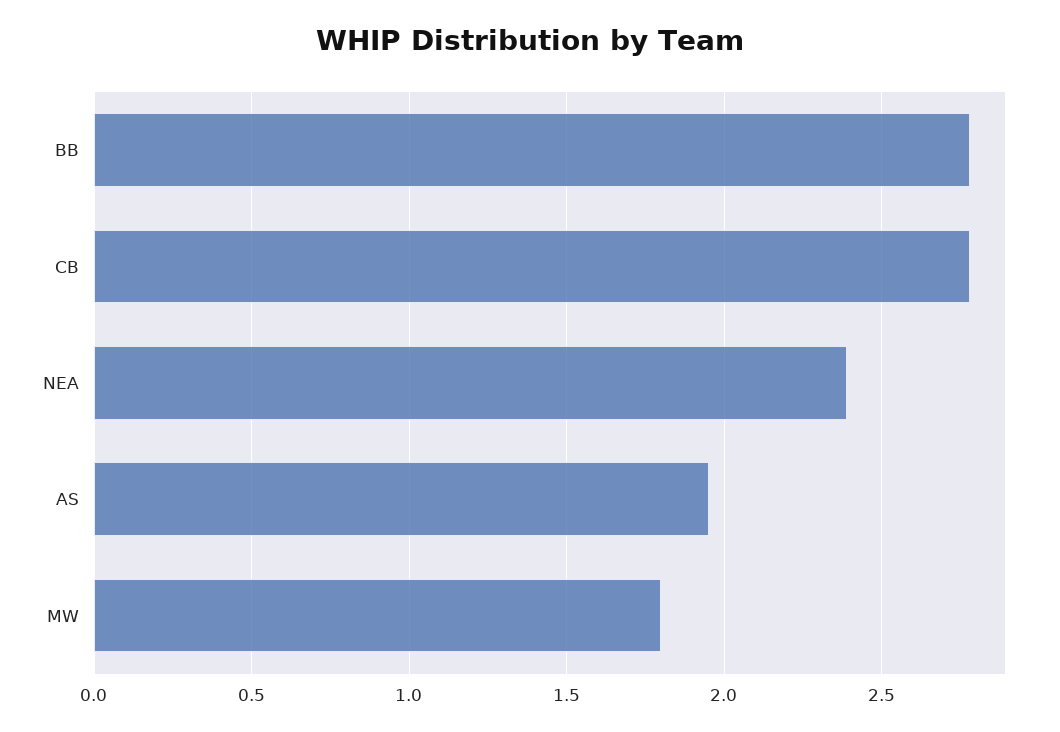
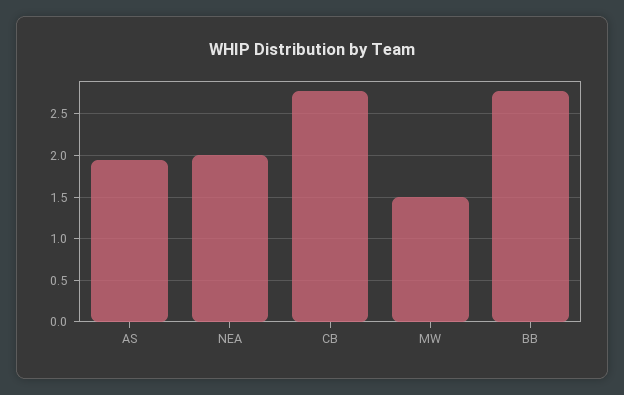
NEA: 2.4 -> 2
MW: 1.8 -> 1.5

